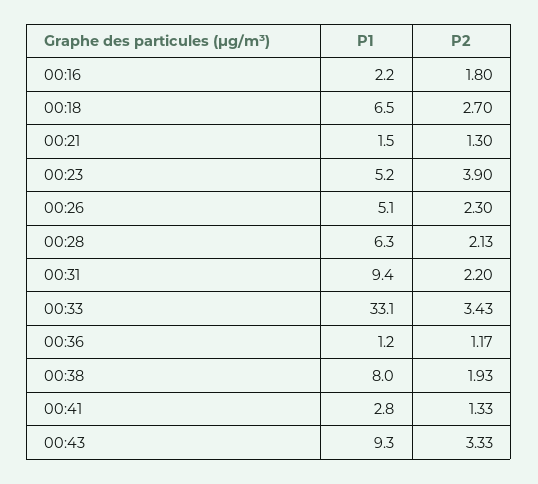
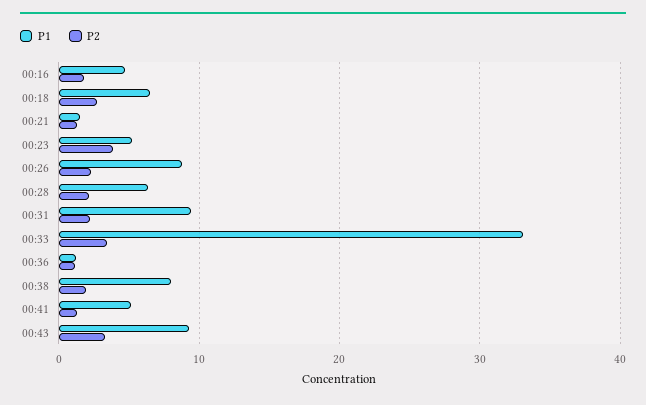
P1, 00:16: 2.2 -> 5
P1, 00:26: 5.1 -> 9
P1, 00:41: 2.8 -> 5

